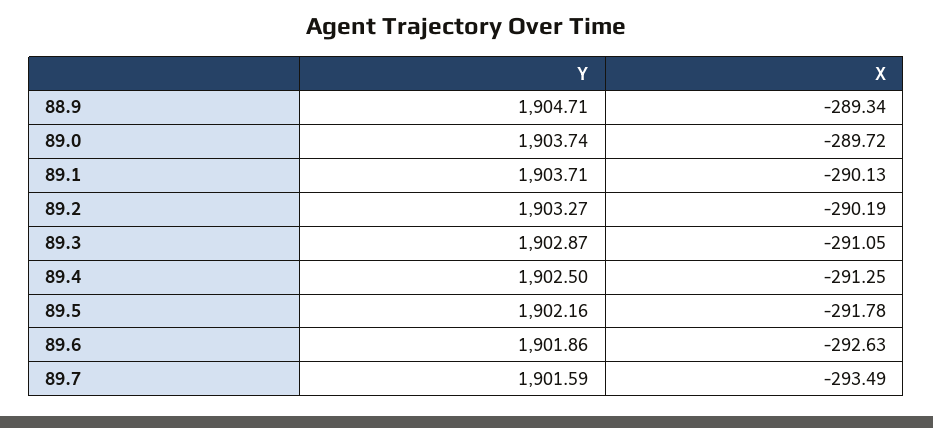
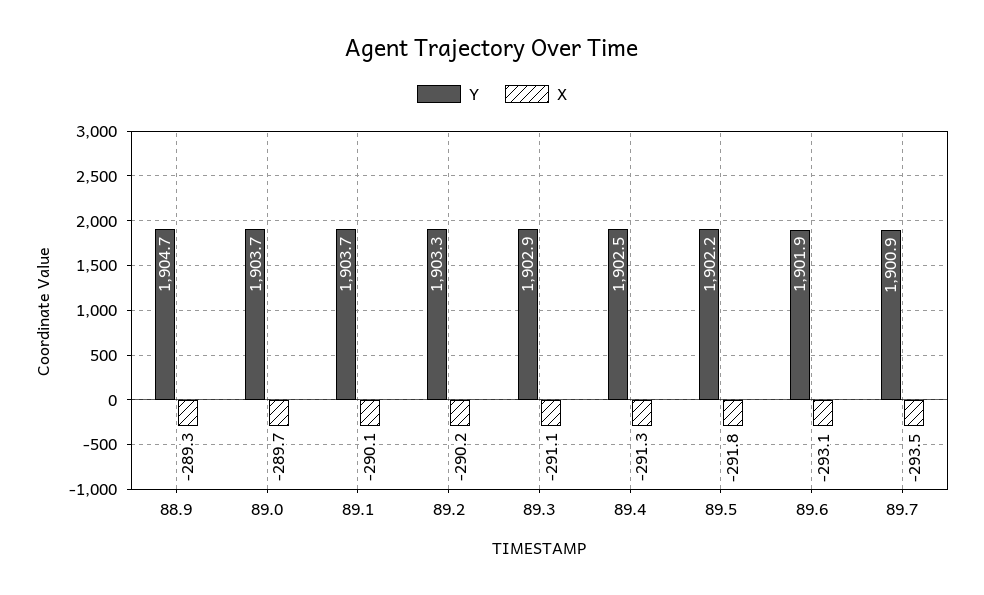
X, 89.6: -292.63 -> -293.1
Y, 89.7: 1901.59 -> 1900.9

